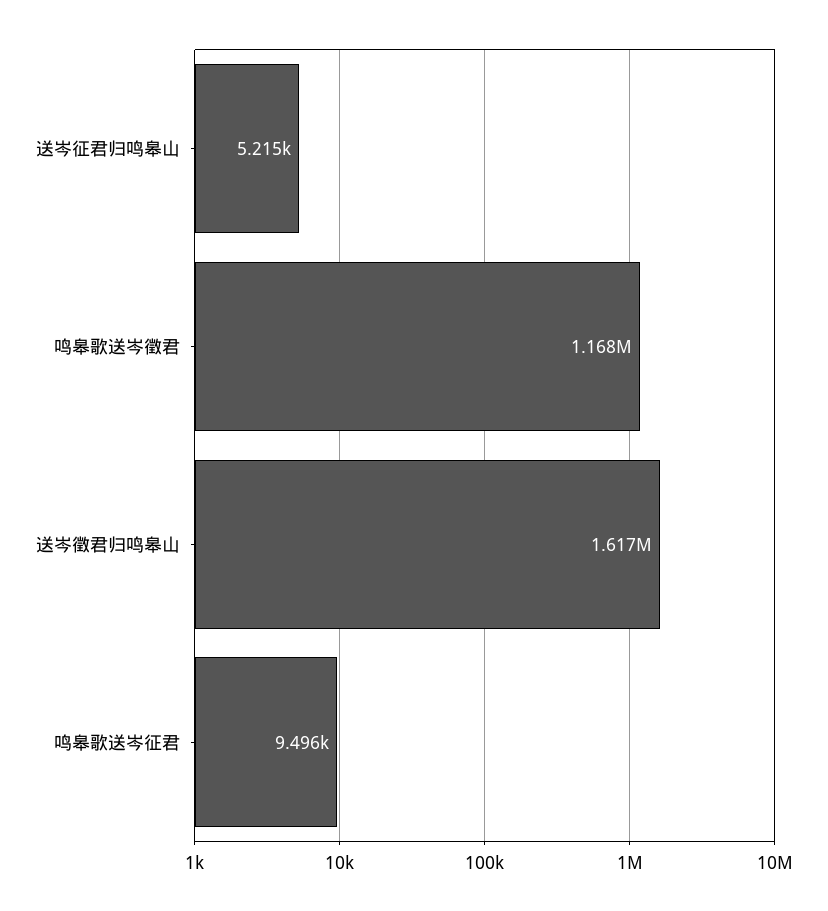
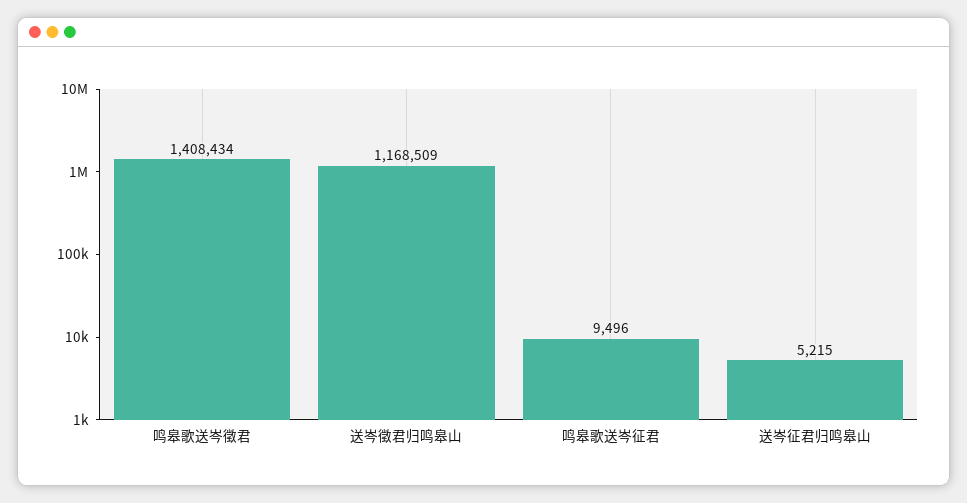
鸣皋歌送岑徵君: 1168000 -> 1408434
送岑徵君归鸣皋山: 1617000 -> 1168509

